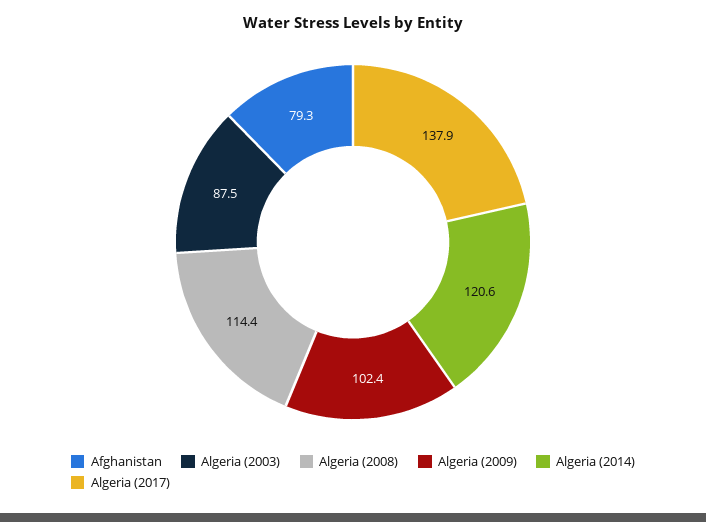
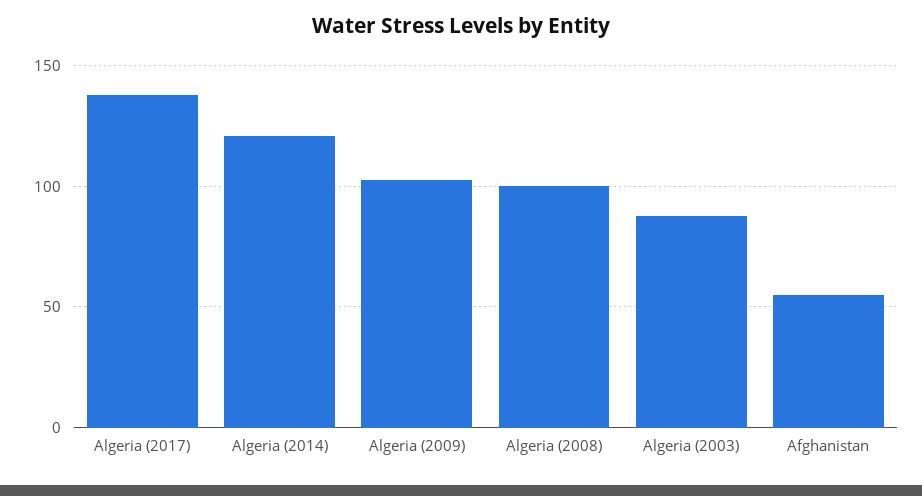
Afghanistan: 79.3 -> 55
Algeria (2008): 114.4 -> 100

